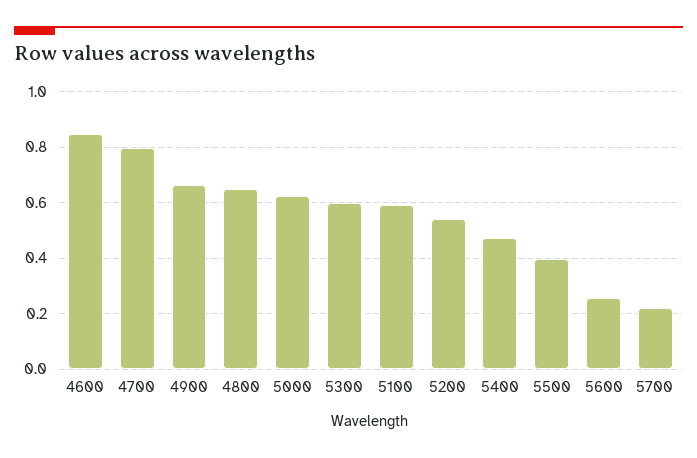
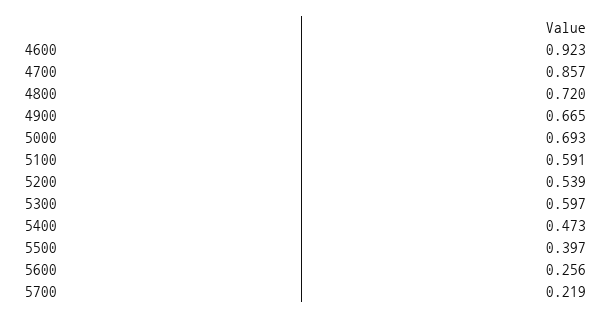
4600: 0.85 -> 0.923
4700: 0.8 -> 0.857
4800: 0.65 -> 0.72
5000: 0.625 -> 0.693

